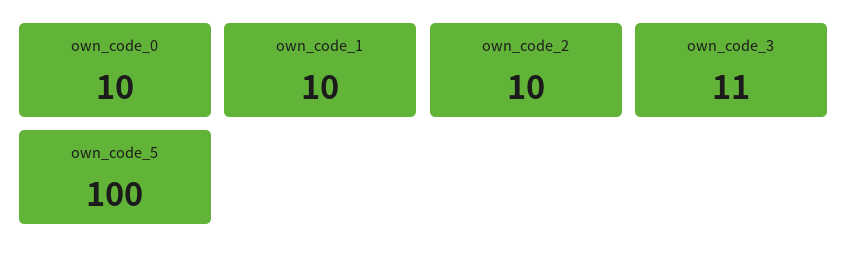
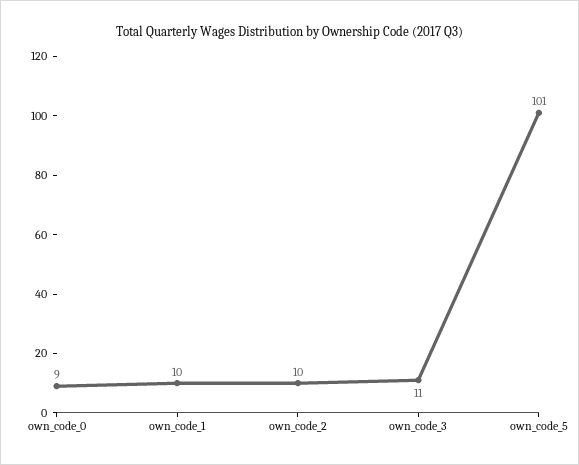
own_code_0: 10 -> 9
own_code_5: 100 -> 101

